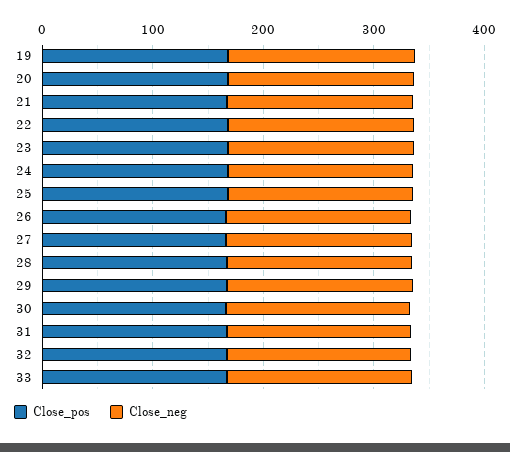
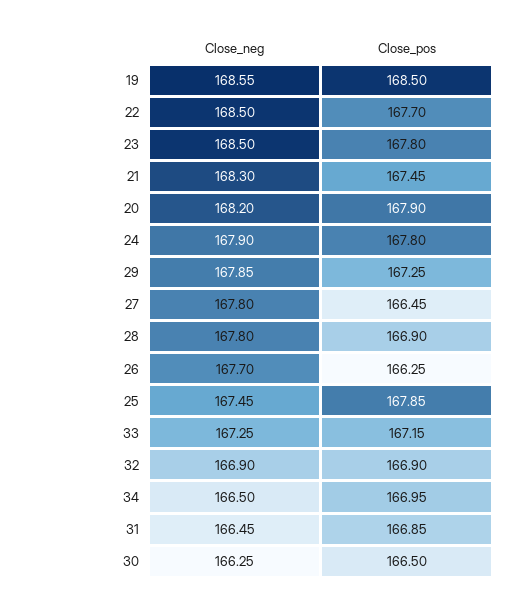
Close_neg, 34: none -> 166.5
Close_pos, 34: none -> 166.95

